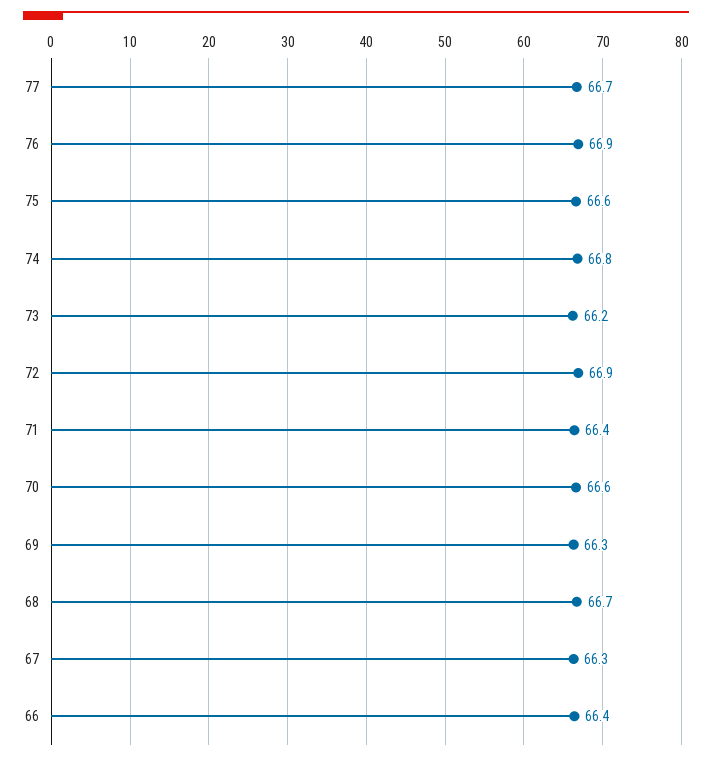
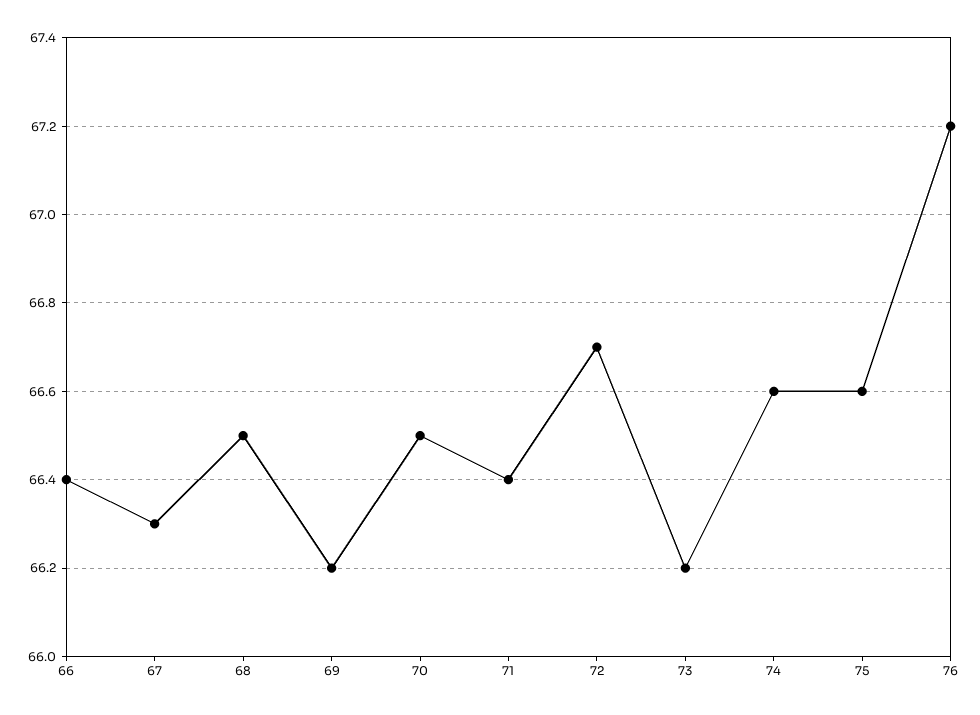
77: 66.7 -> none
76: 66.9 -> 67.2
74: 66.8 -> 66.6
72: 66.9 -> 66.7
70: 66.6 -> 66.5
69: 66.3 -> 66.2
68: 66.7 -> 66.5

